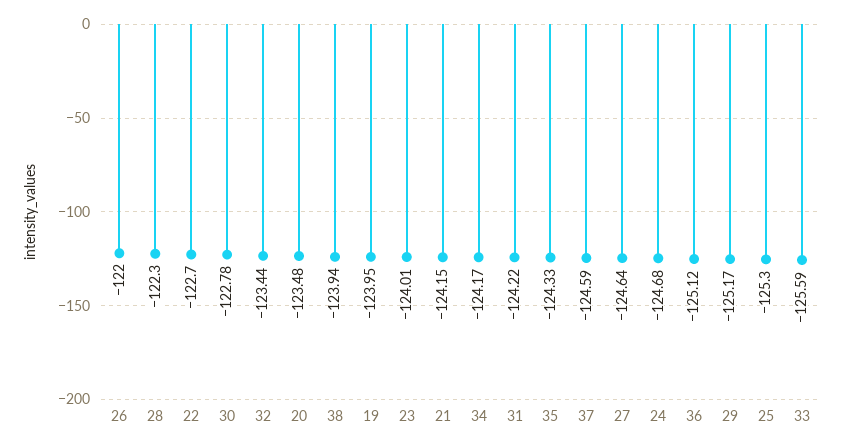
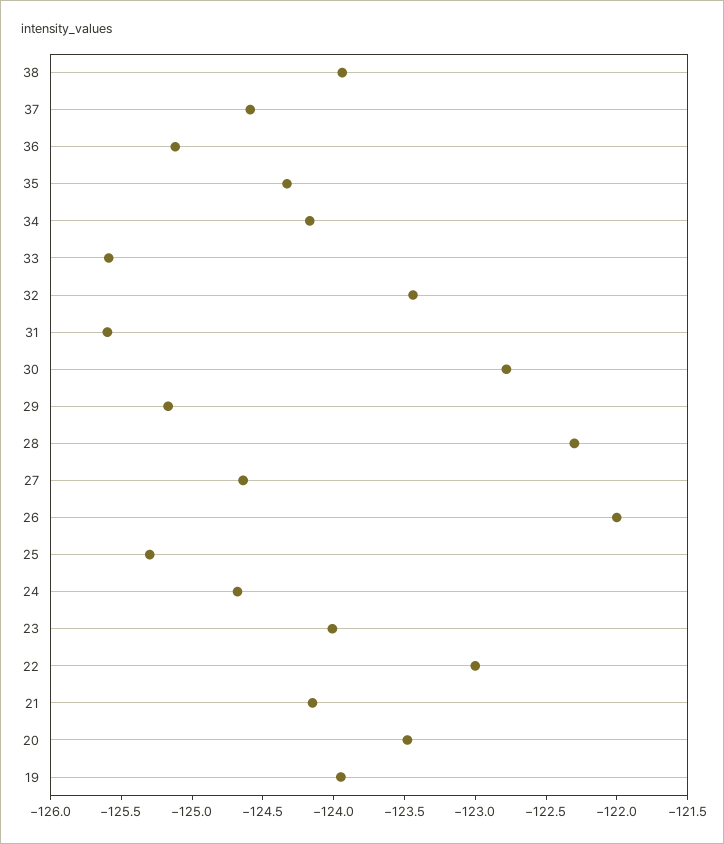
22: -122.7 -> -123
31: -124.22 -> -125.6

